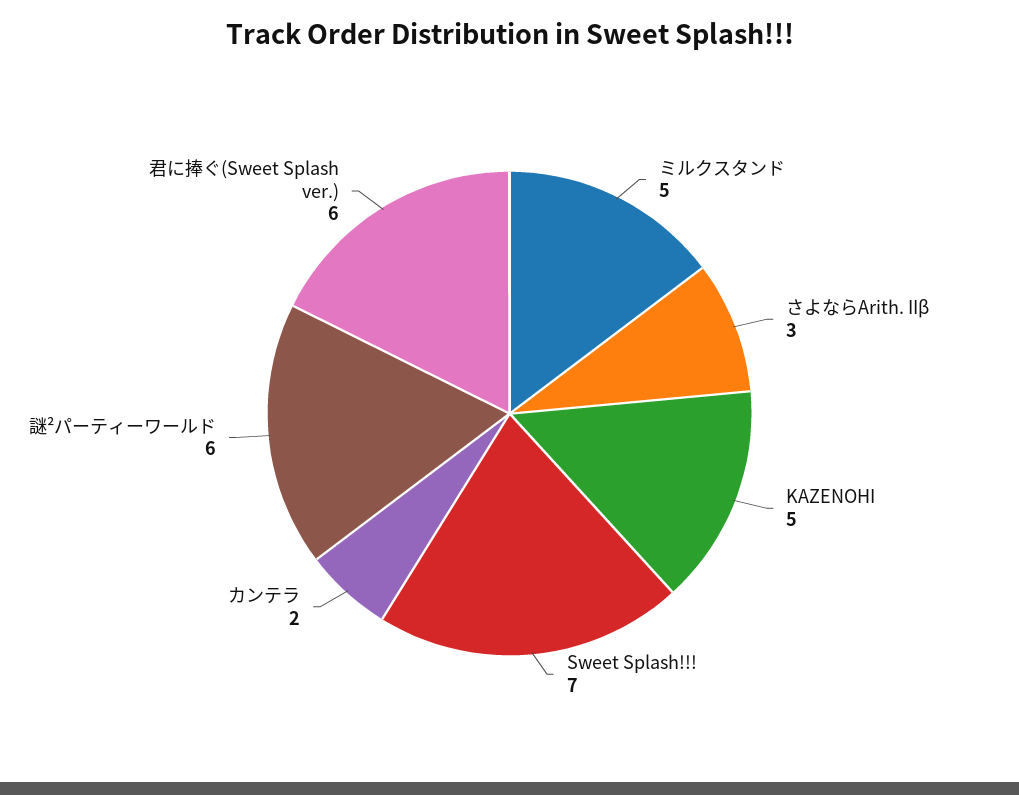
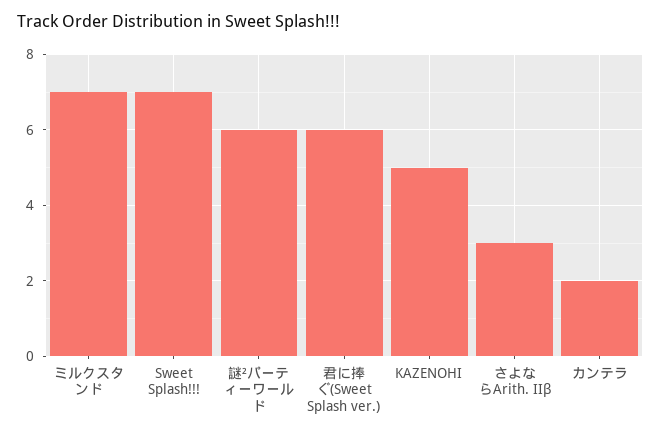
ミルクスタンド: 5 -> 7

